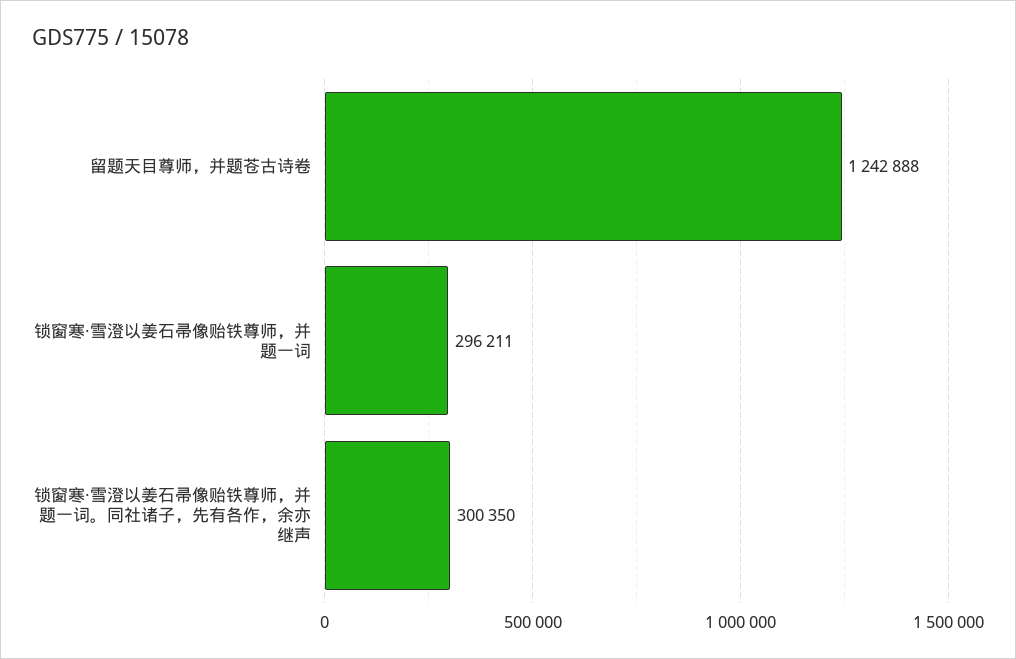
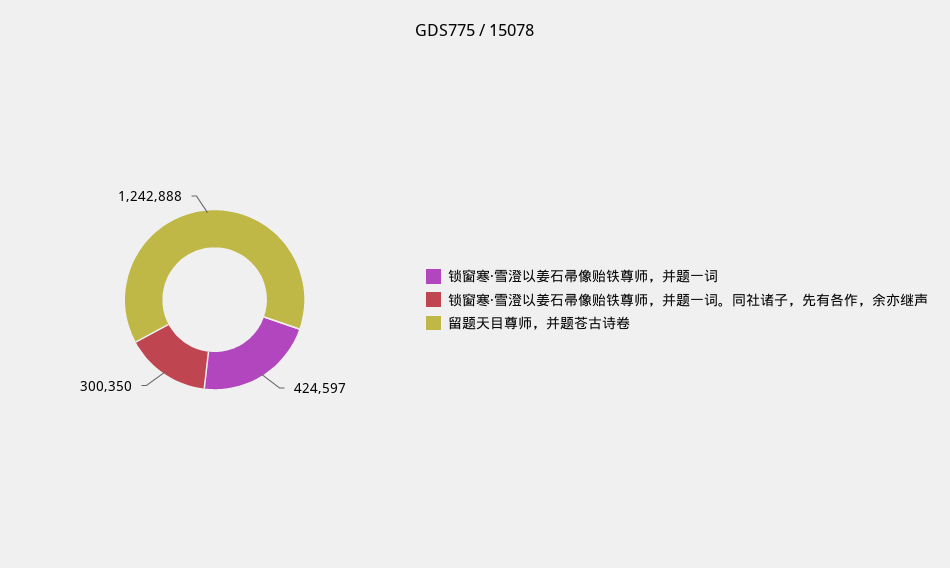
锁窗寒·雪澄以姜石帚像贻铁尊师，并题一词: 296211 -> 424597

